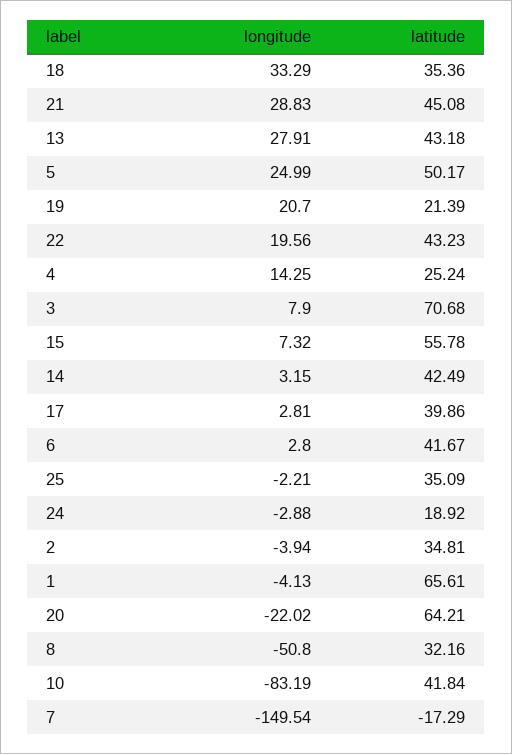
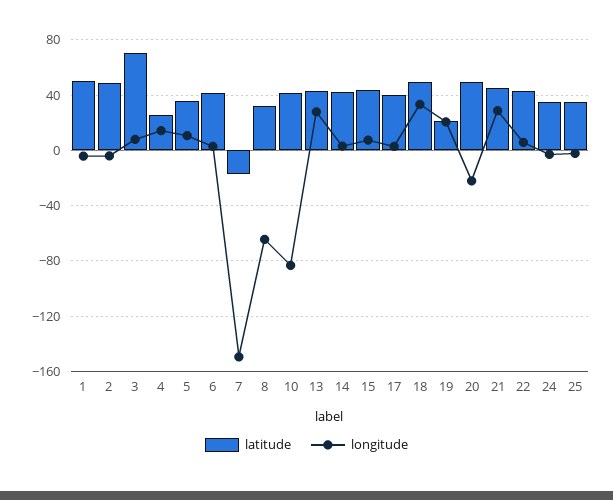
latitude, 18: 35.36 -> 50
longitude, 5: 24.99 -> 10
latitude, 5: 50.17 -> 35
longitude, 22: 19.56 -> 5
latitude, 15: 55.78 -> 45
latitude, 24: 18.92 -> 35
latitude, 2: 34.81 -> 50
latitude, 1: 65.61 -> 50
latitude, 20: 64.21 -> 50
longitude, 8: -50.8 -> -65

